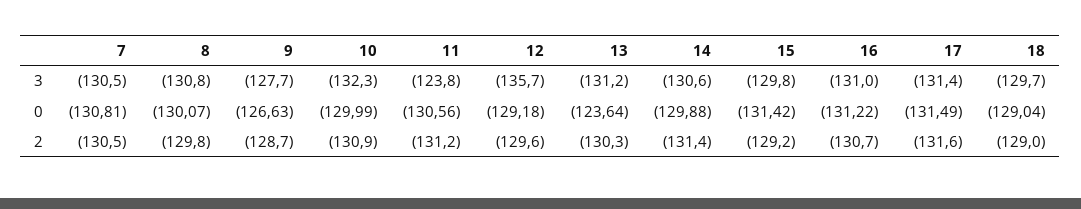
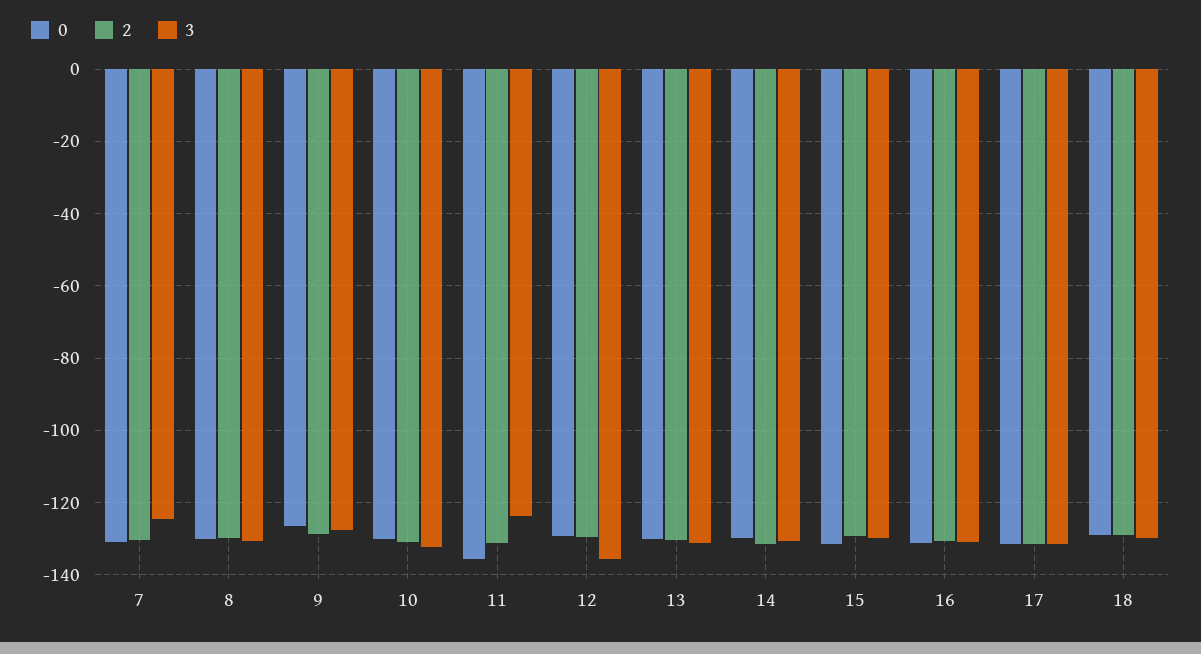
3, 7: -130.5 -> -124
0, 11: -130.56 -> -136
0, 13: -123.64 -> -130

